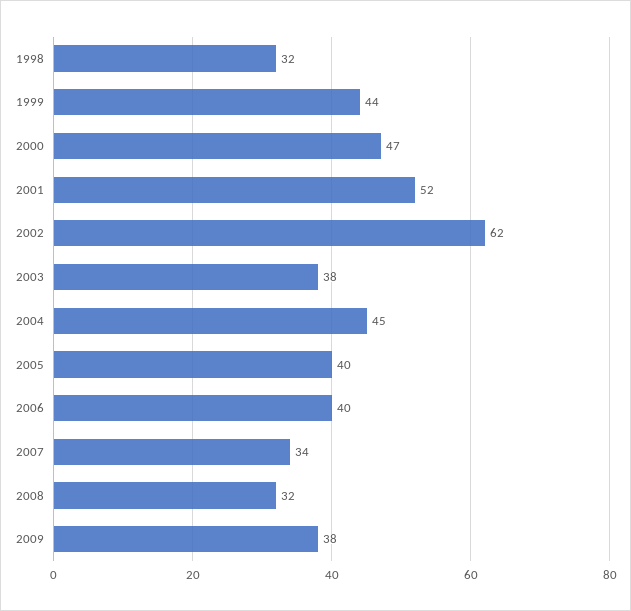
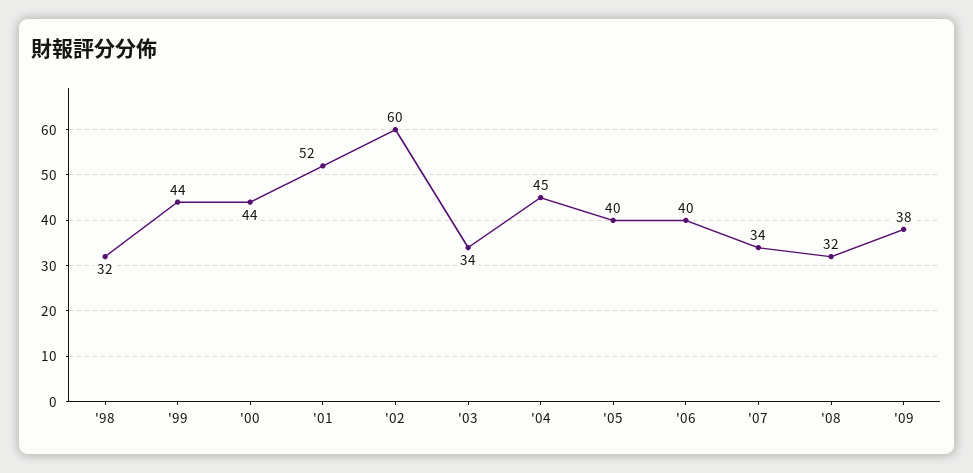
2000: 47 -> 44
2002: 62 -> 60
2003: 38 -> 34

